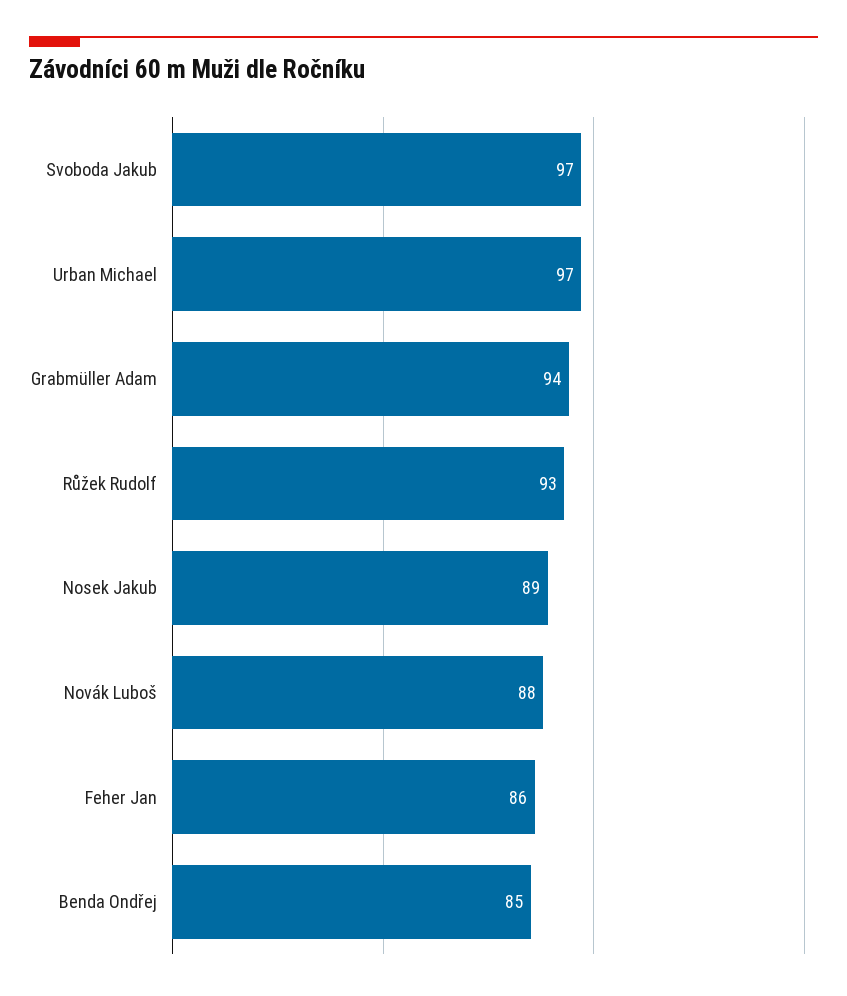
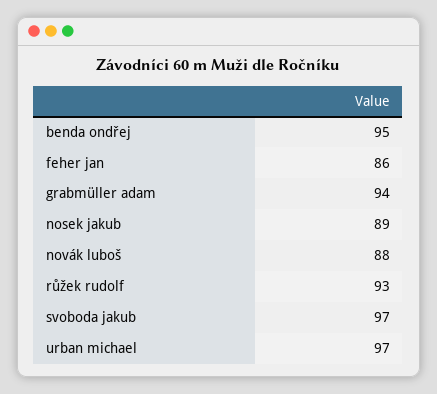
Benda Ondřej: 85 -> 95

